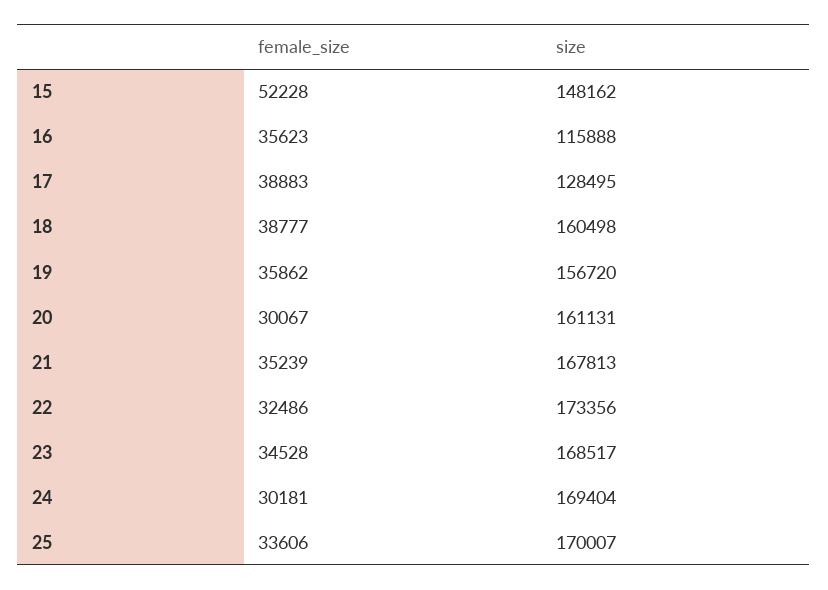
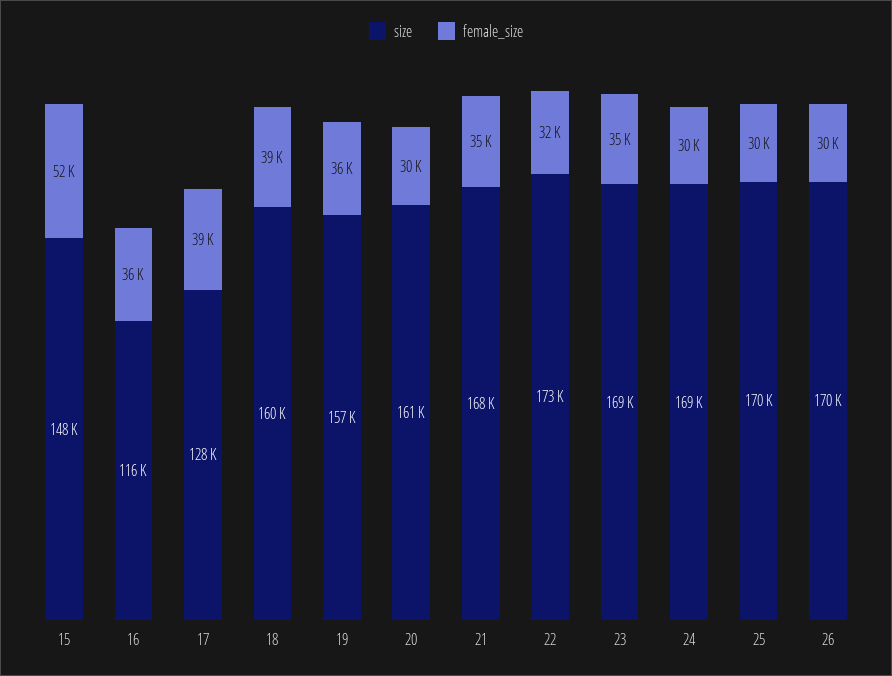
female_size, 25: 33606 -> 30000
size, 26: none -> 170000
female_size, 26: none -> 30000

